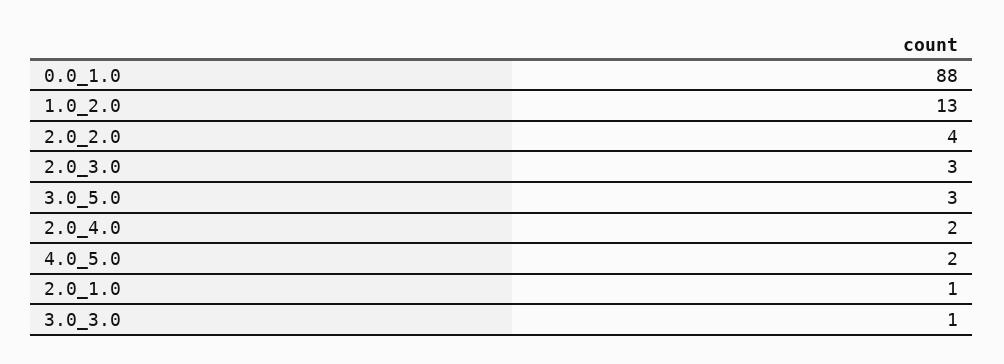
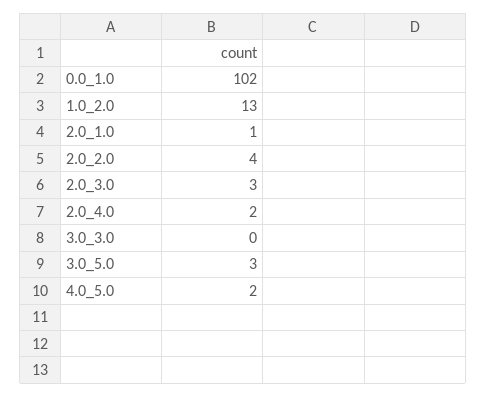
0.0_1.0: 88 -> 102
3.0_3.0: 1 -> 0

